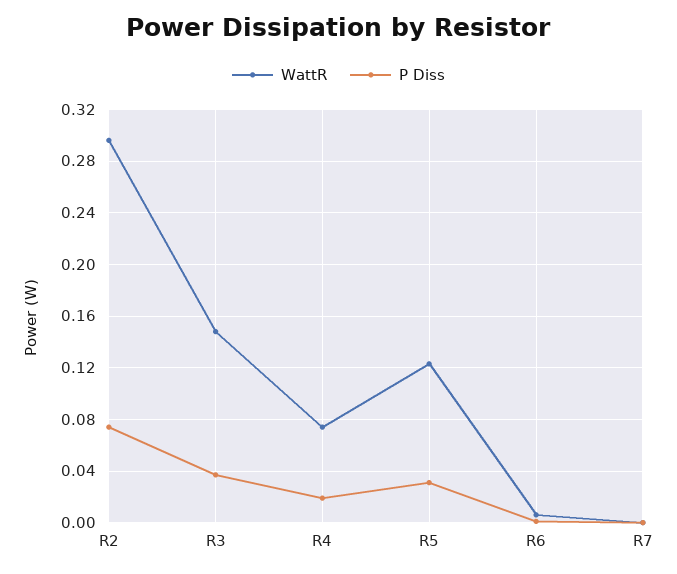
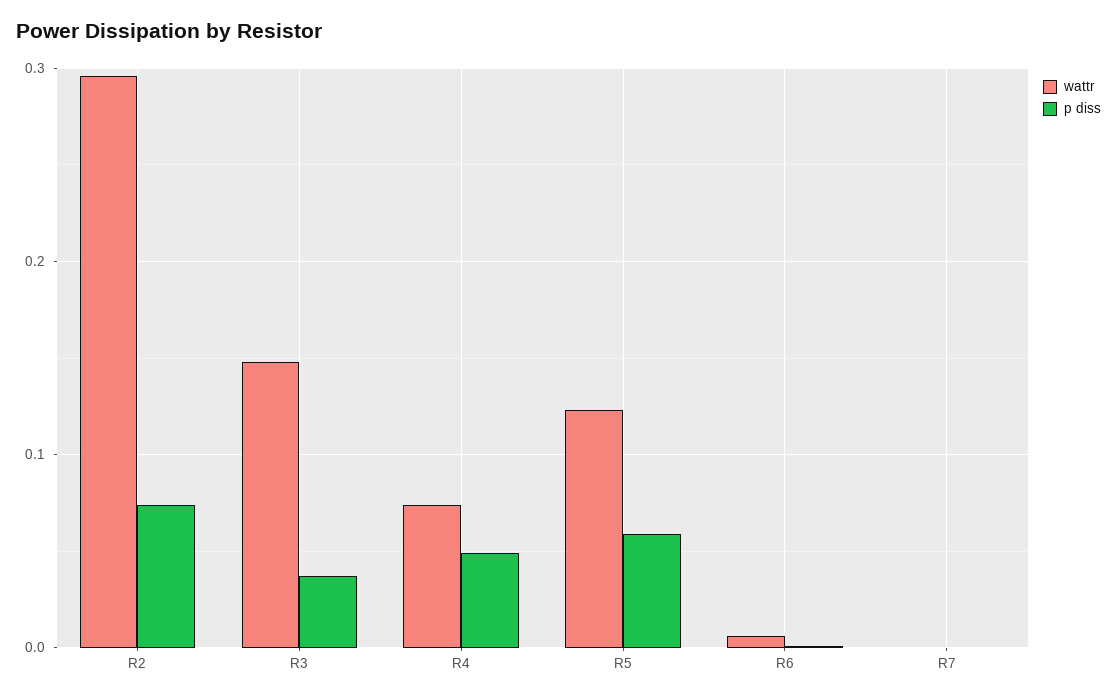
P Diss, R4: 0.02 -> 0.05
P Diss, R5: 0.03 -> 0.06

